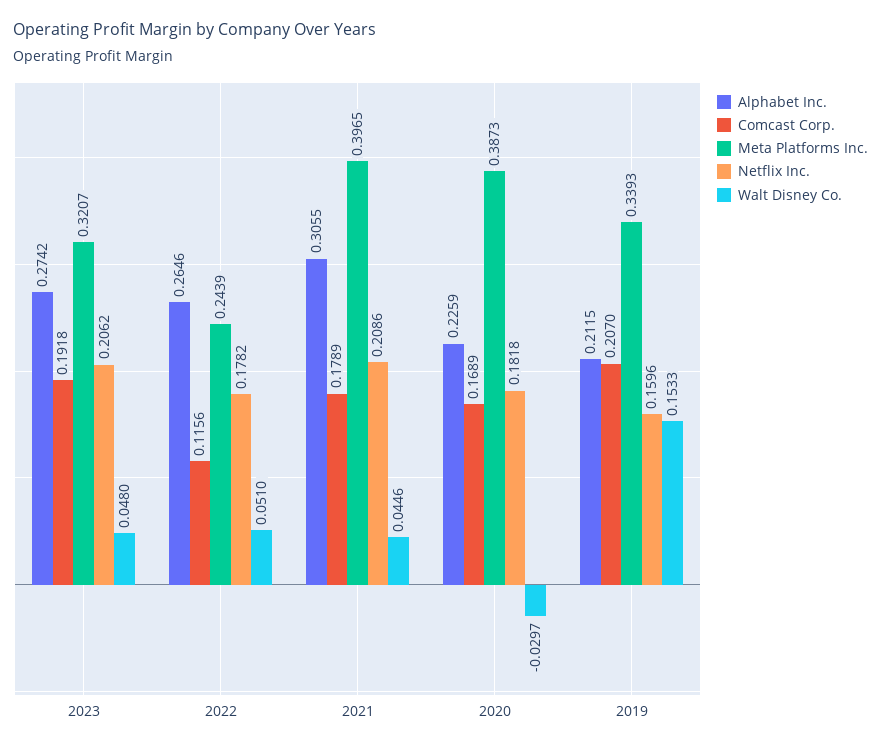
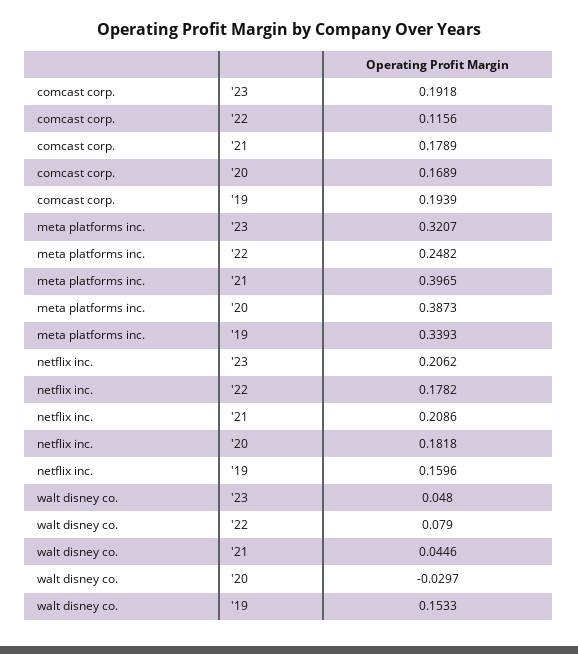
Alphabet Inc., 2023: 0.2742 -> none
Alphabet Inc., 2022: 0.2646 -> none
Meta Platforms Inc., 2022: 0.2439 -> 0.2482
Walt Disney Co., 2022: 0.051 -> 0.079
Alphabet Inc., 2021: 0.3055 -> none
Alphabet Inc., 2020: 0.2259 -> none
Alphabet Inc., 2019: 0.2115 -> none
Comcast Corp., 2019: 0.207 -> 0.1939

